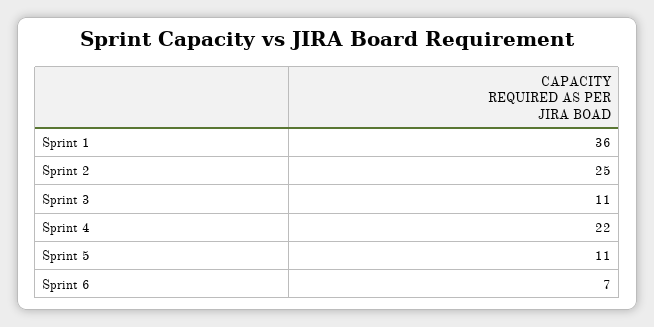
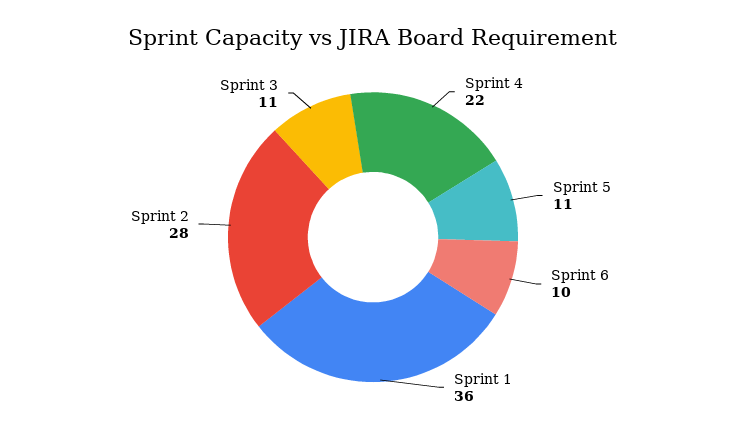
Sprint 2: 25 -> 28
Sprint 6: 7 -> 10

